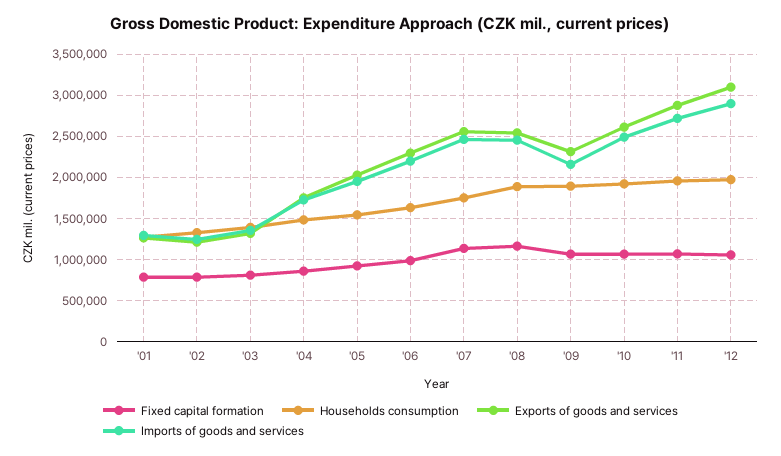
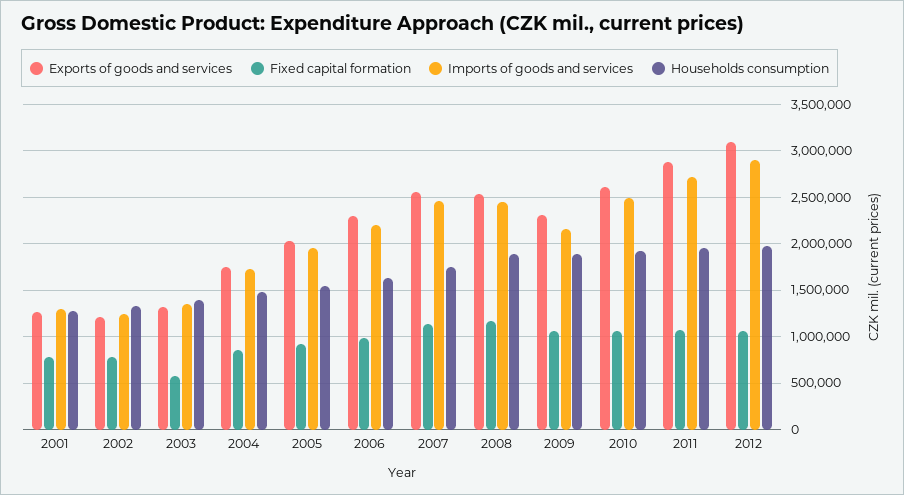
Fixed capital formation, '03: 800000 -> 600000

